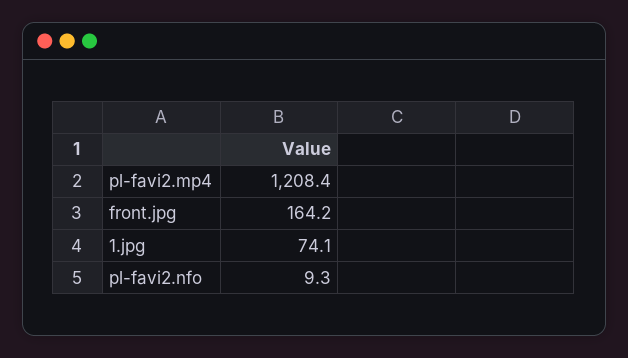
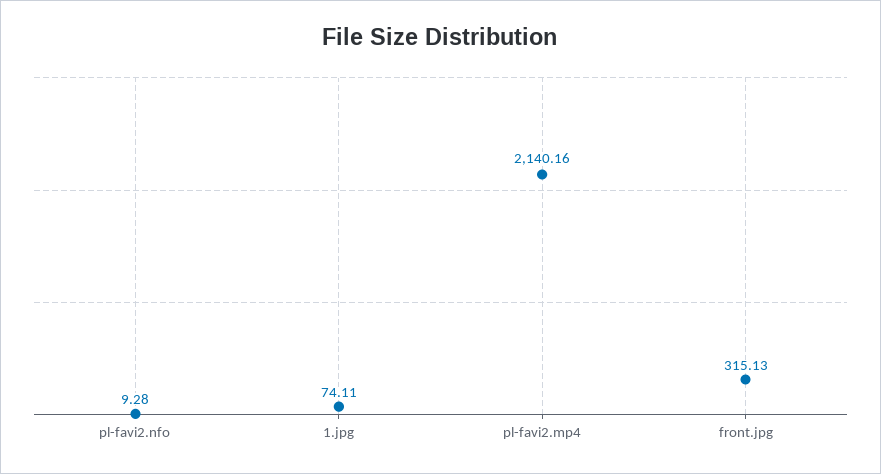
pl-favi2.mp4: 1208.4 -> 2140.16
front.jpg: 164.2 -> 315.13

